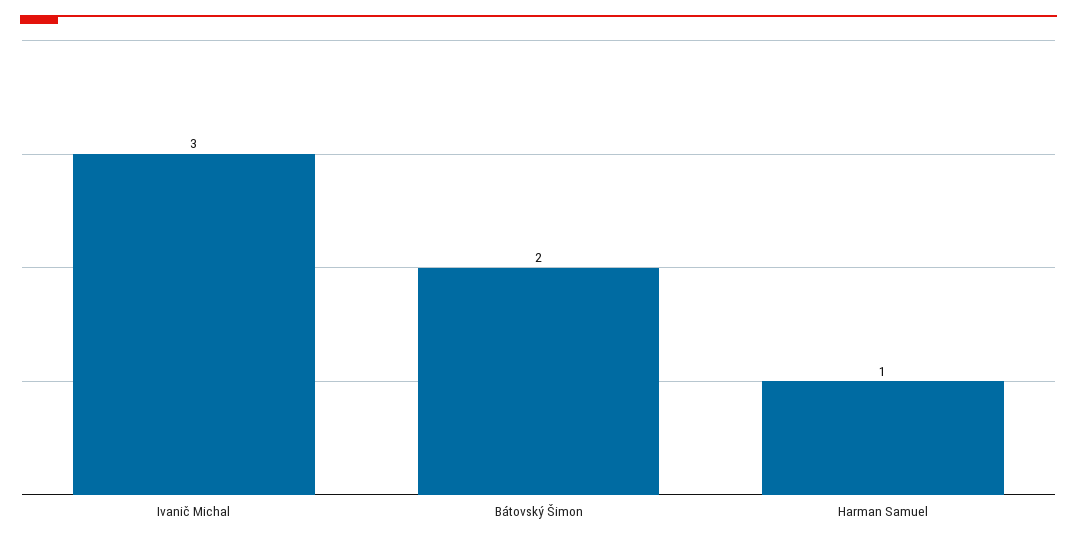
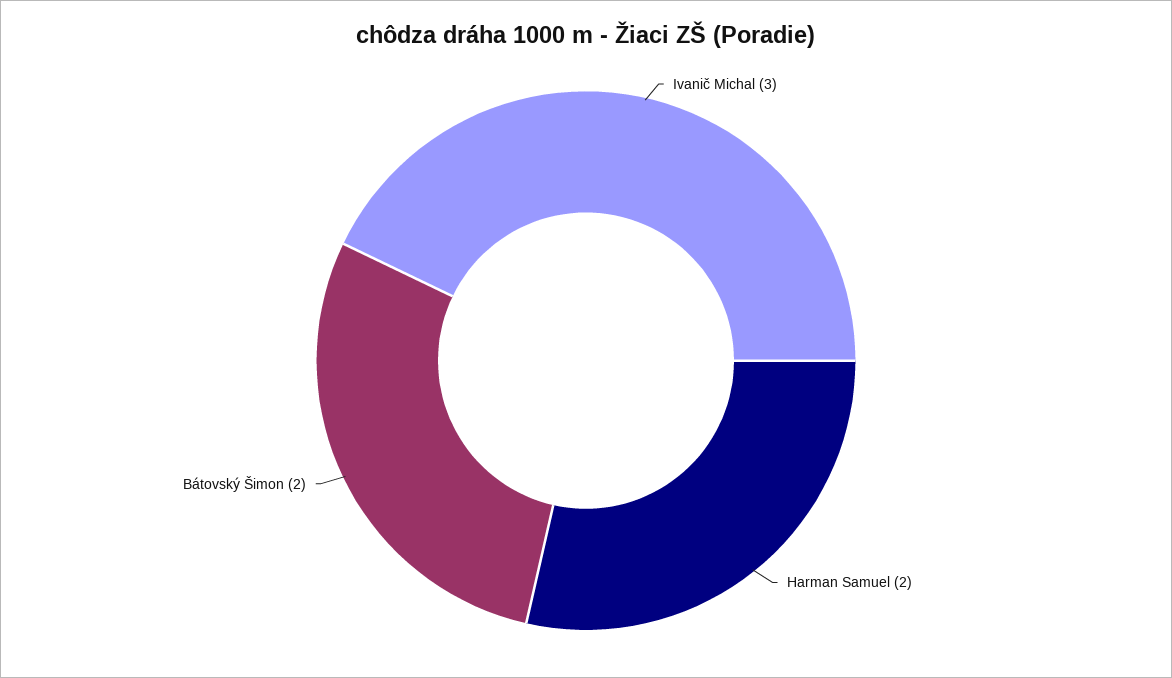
Harman Samuel: 1 -> 2

